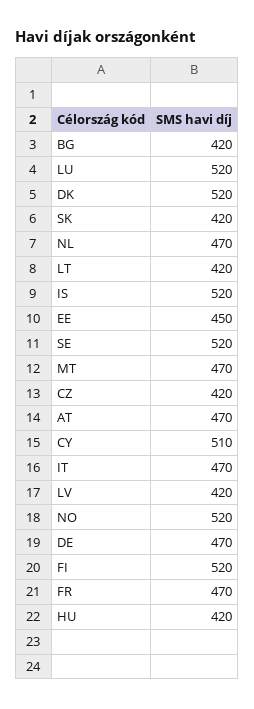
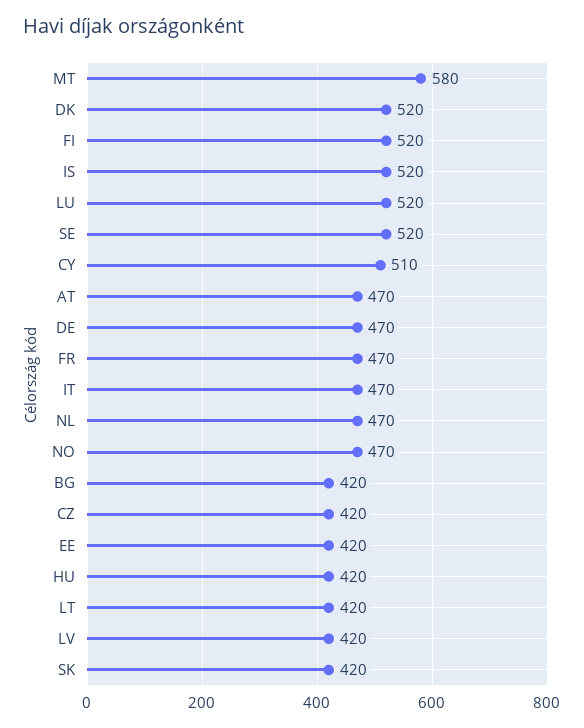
EE: 450 -> 420
MT: 470 -> 580
NO: 520 -> 470

